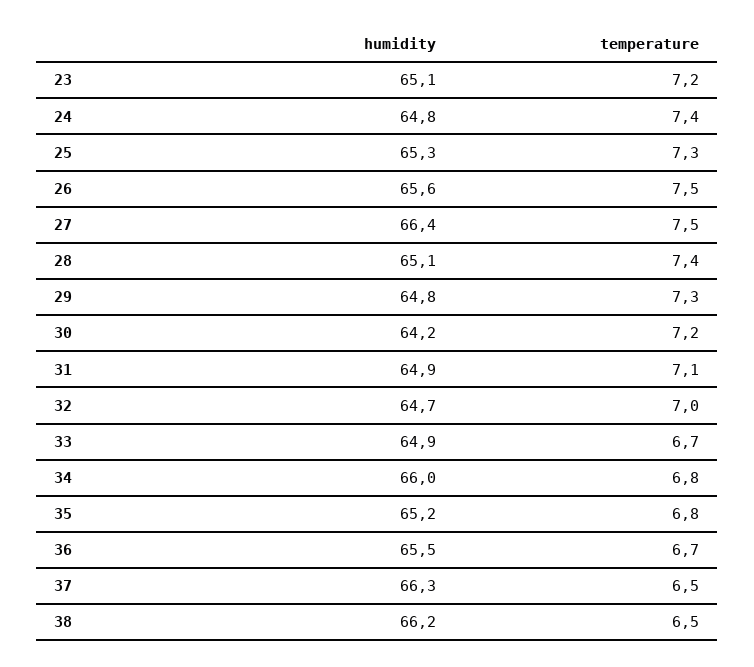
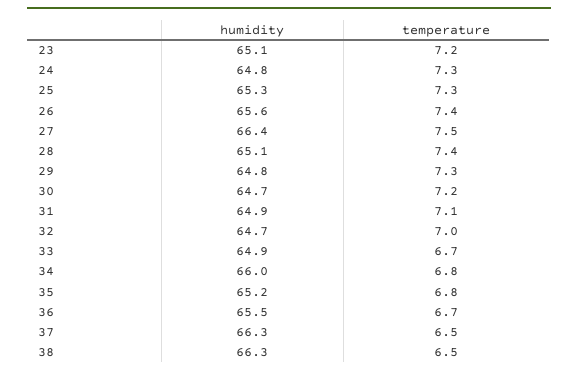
temperature, 24: 7.4 -> 7.3
temperature, 26: 7.5 -> 7.4
humidity, 30: 64.2 -> 64.7
humidity, 38: 66.2 -> 66.3

